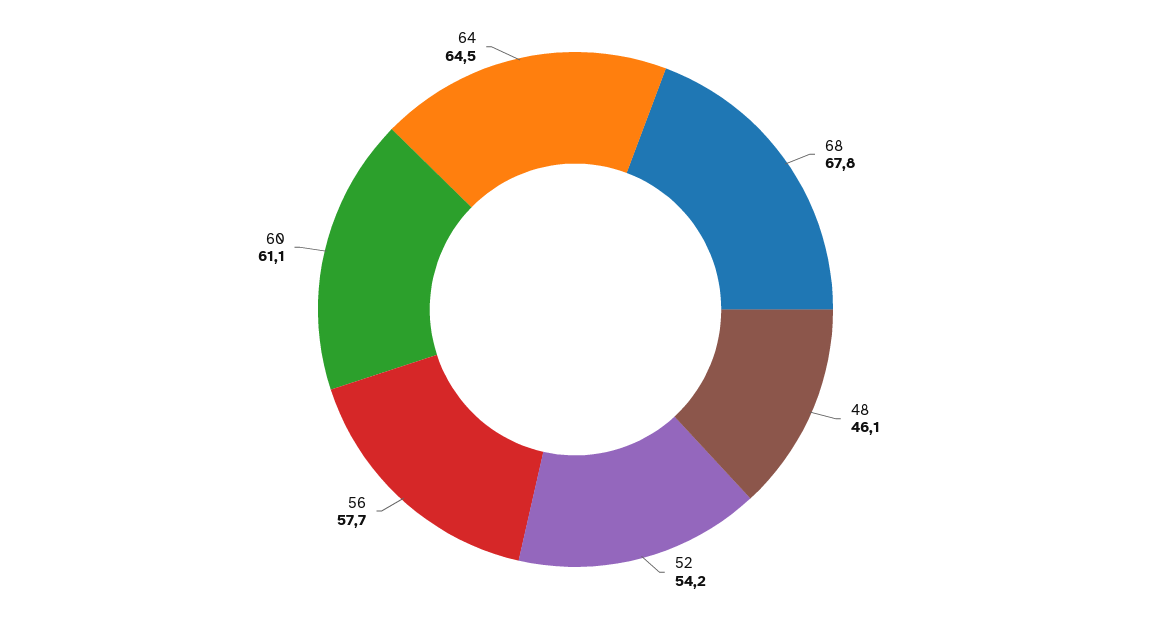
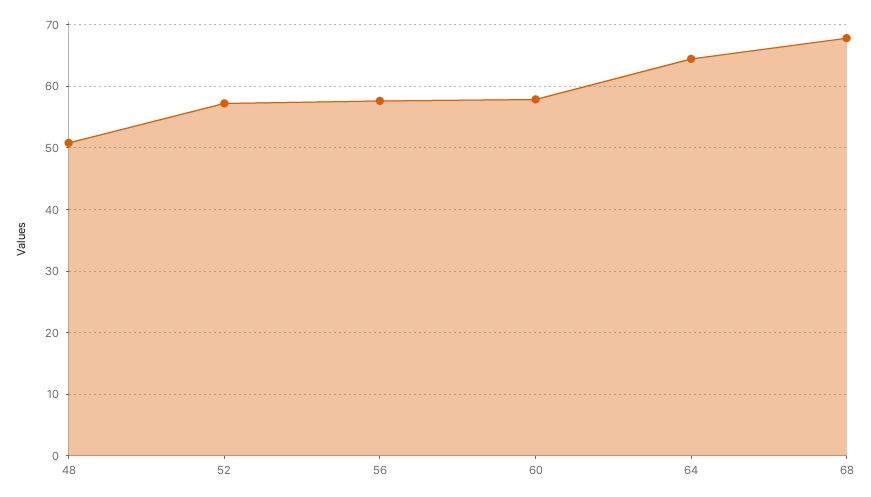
48: 46.1 -> 51
52: 54.2 -> 57
60: 61.1 -> 58

